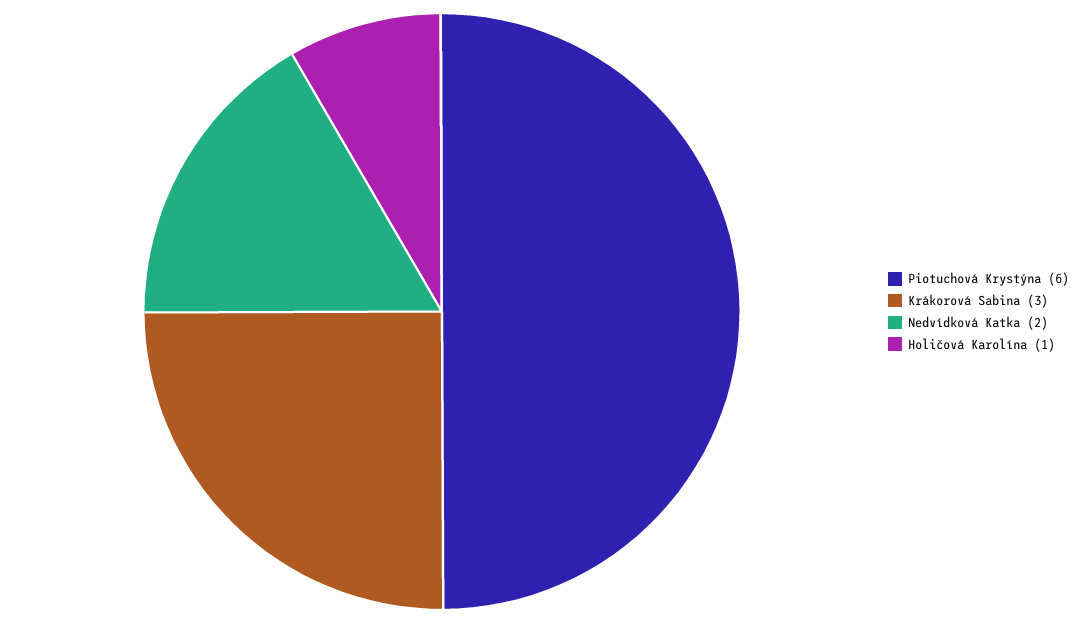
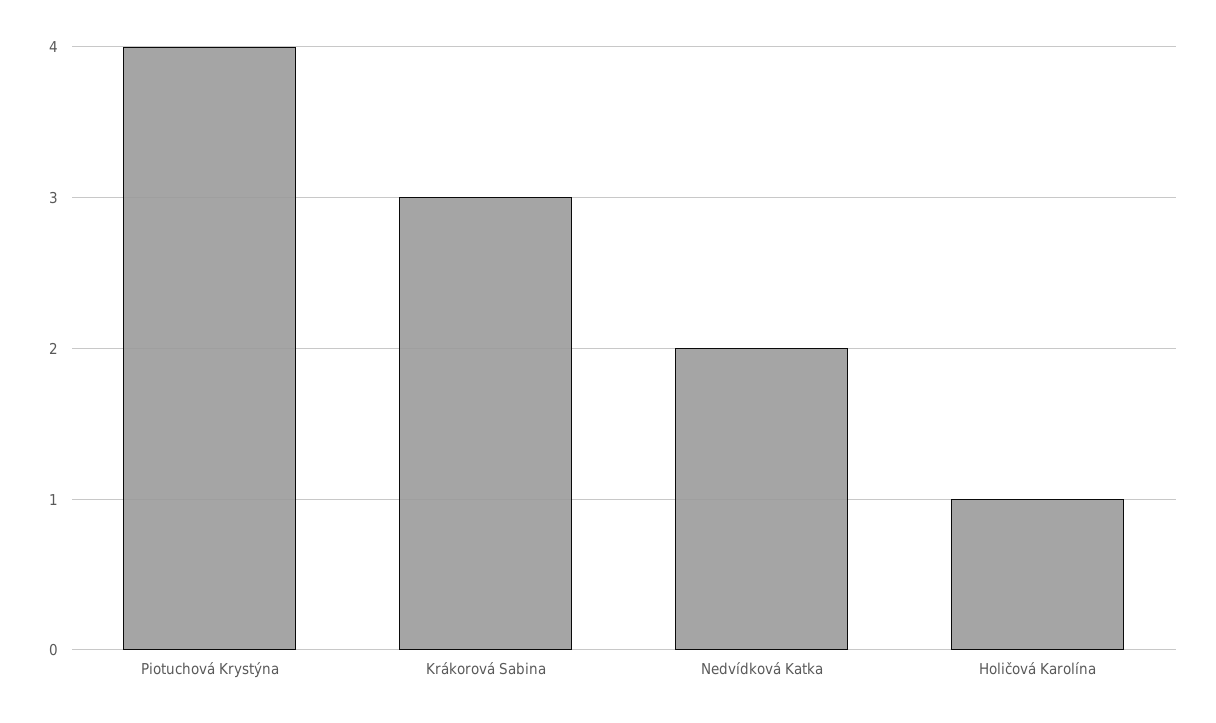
Piotuchová Krystýna: 6 -> 4

